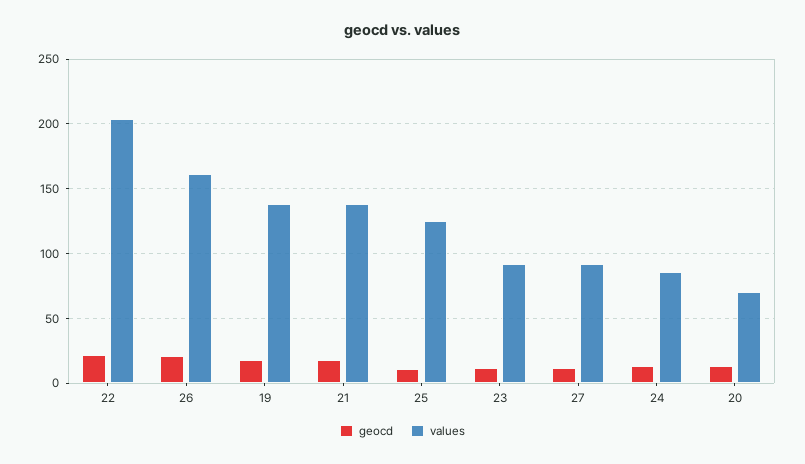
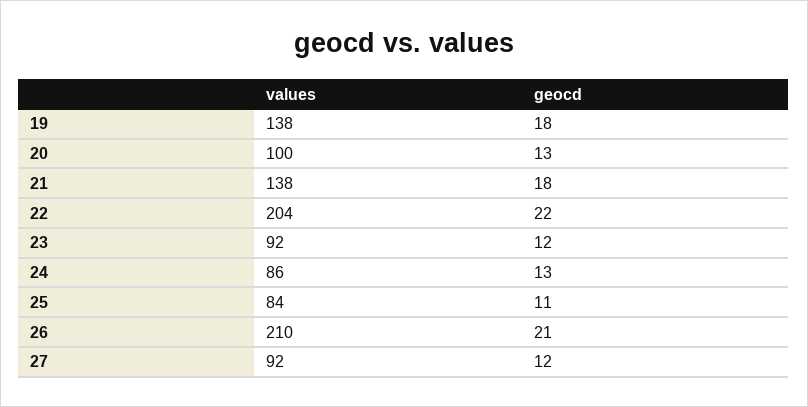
values, 26: 160 -> 210
values, 25: 125 -> 84
values, 20: 70 -> 100

